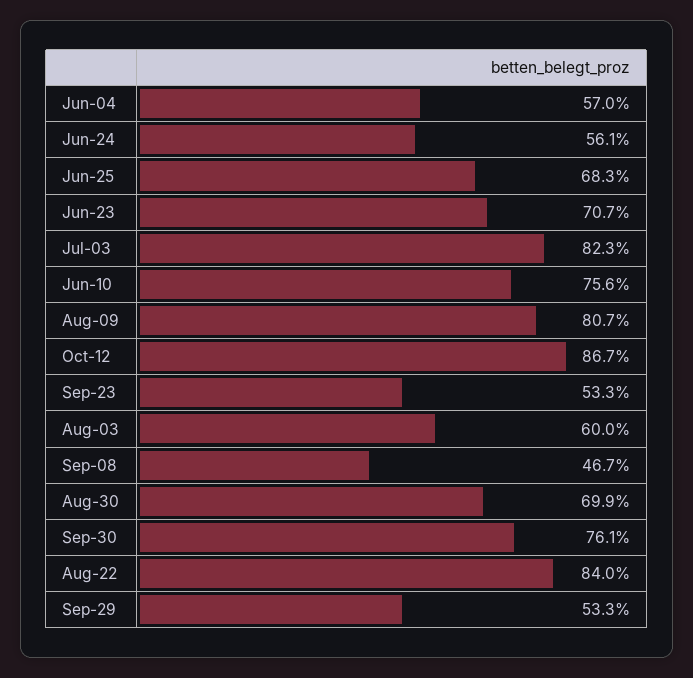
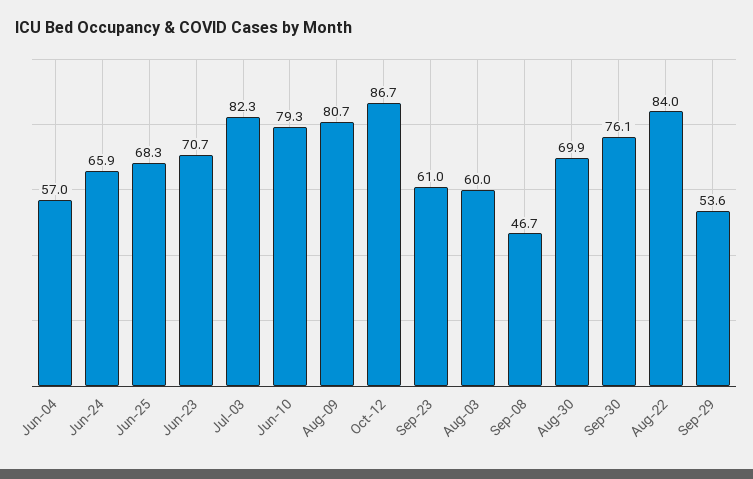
Jun-24: 56.1 -> 65.9
Jun-10: 75.6 -> 79.3
Sep-23: 53.3 -> 61
Sep-29: 53.3 -> 53.6

